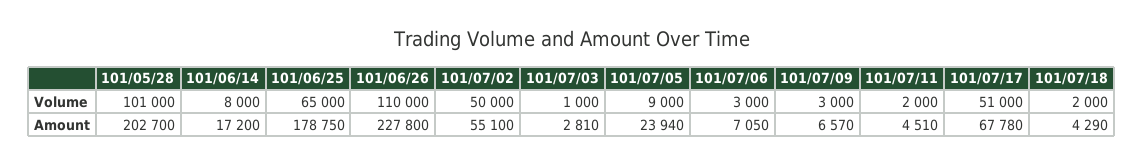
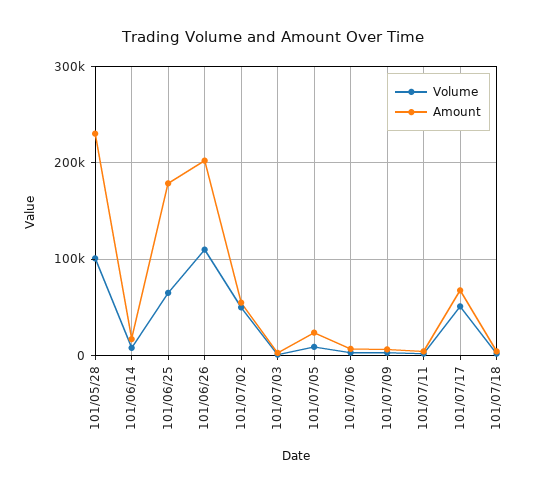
Amount, 101/05/28: 202700 -> 230000
Amount, 101/06/26: 227800 -> 200000

